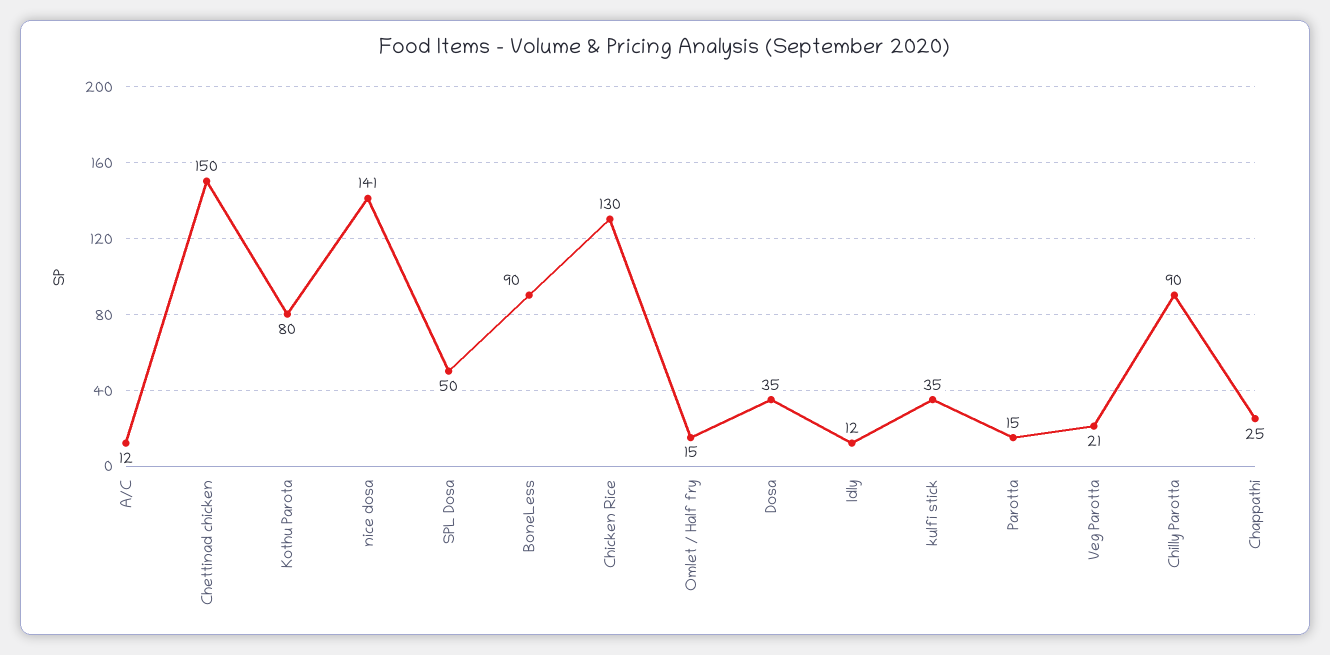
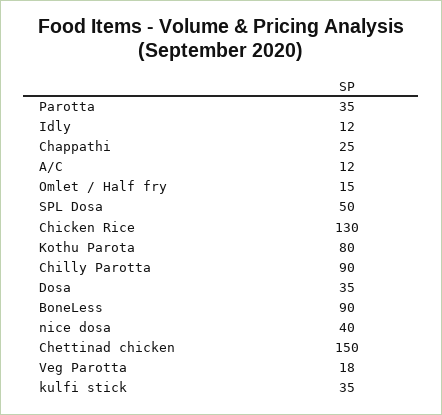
nice dosa: 141 -> 40
Parotta: 15 -> 35
Veg Parotta: 21 -> 18

